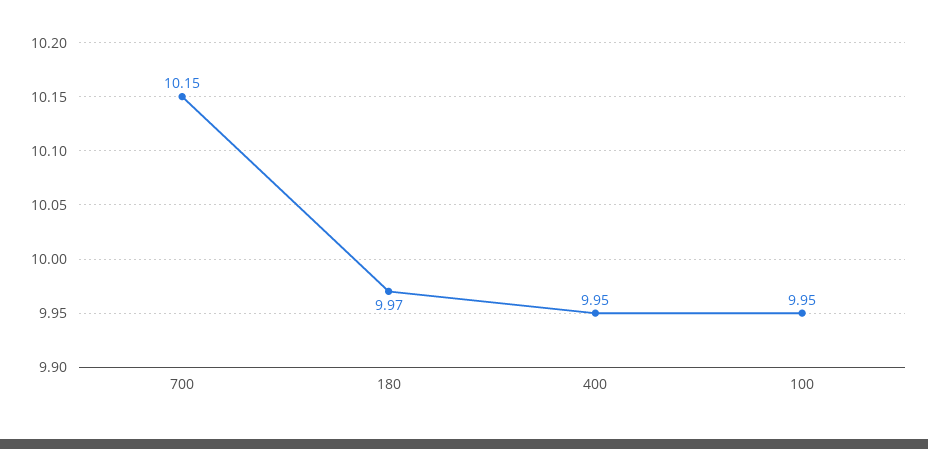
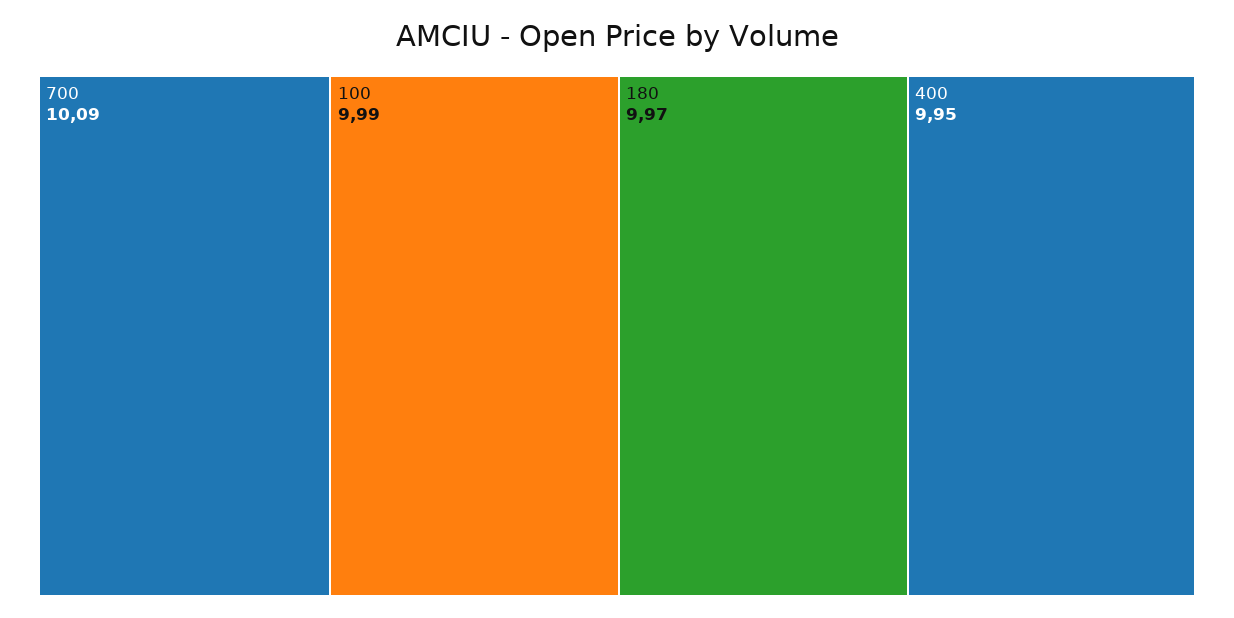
700: 10.15 -> 10.09
100: 9.95 -> 9.99

